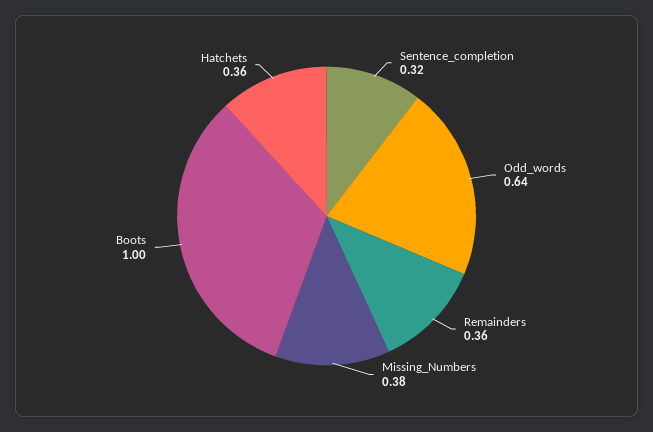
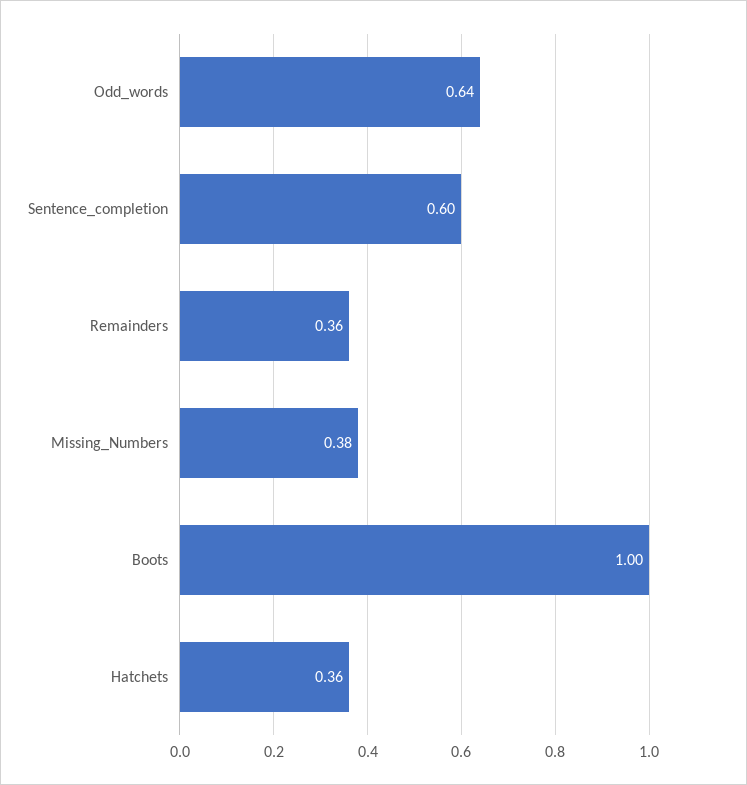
Sentence_completion: 0.32 -> 0.6

